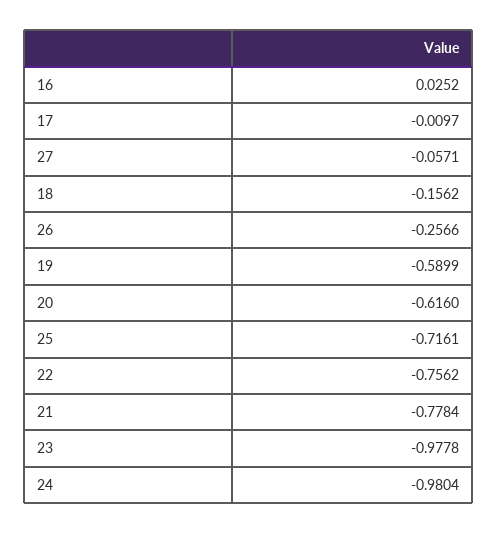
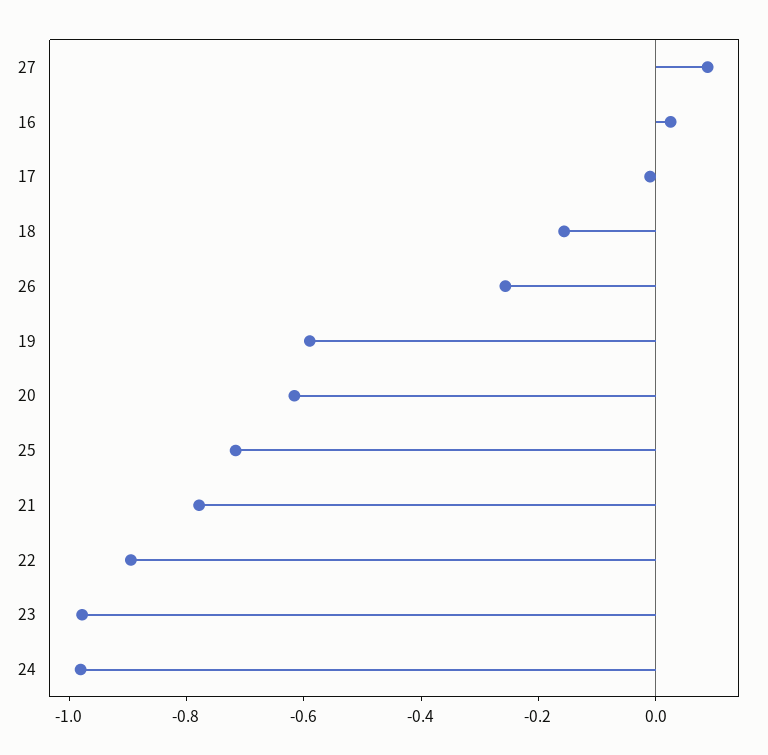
27: -0.0571 -> 0.1
22: -0.7562 -> -0.9

